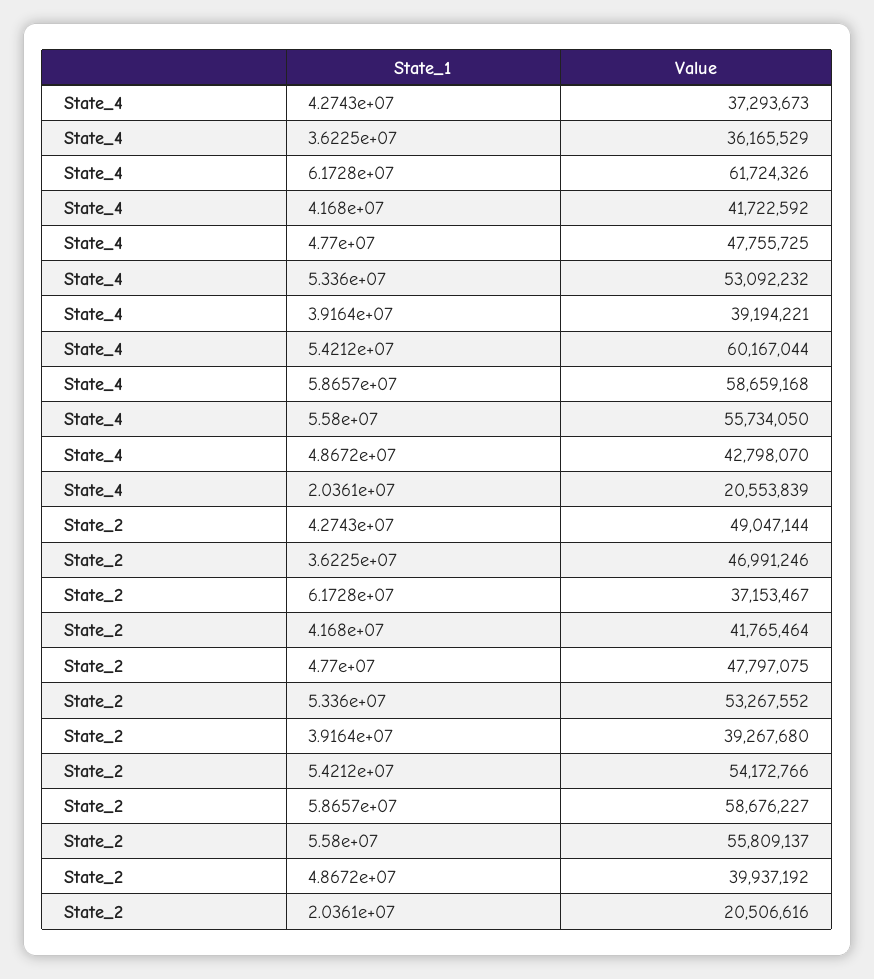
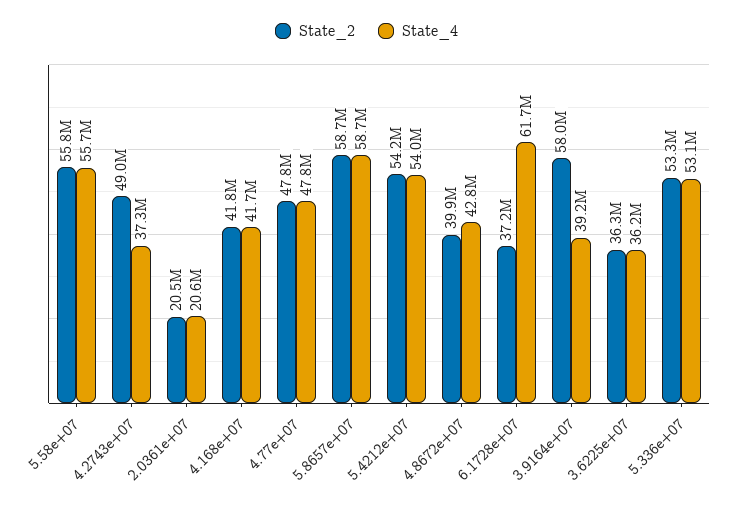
State_4, 5.4212e+07: 60167044 -> 54000000
State_2, 3.6225e+07: 46991246 -> 36300000
State_2, 3.9164e+07: 39267680 -> 58000000

